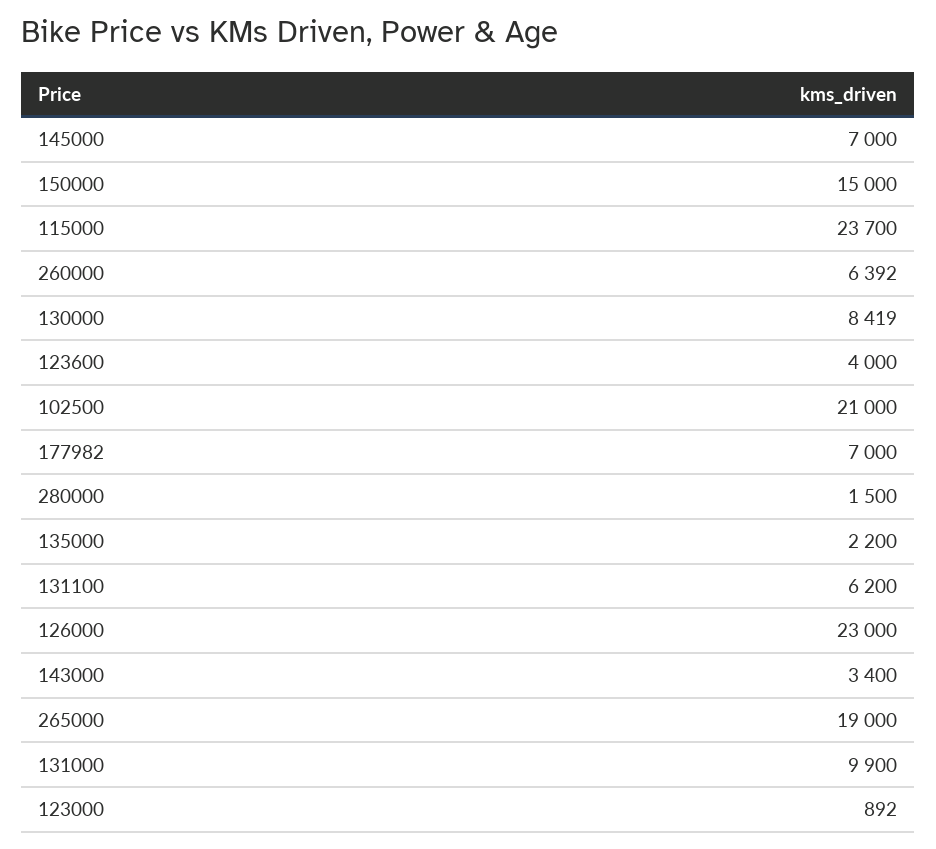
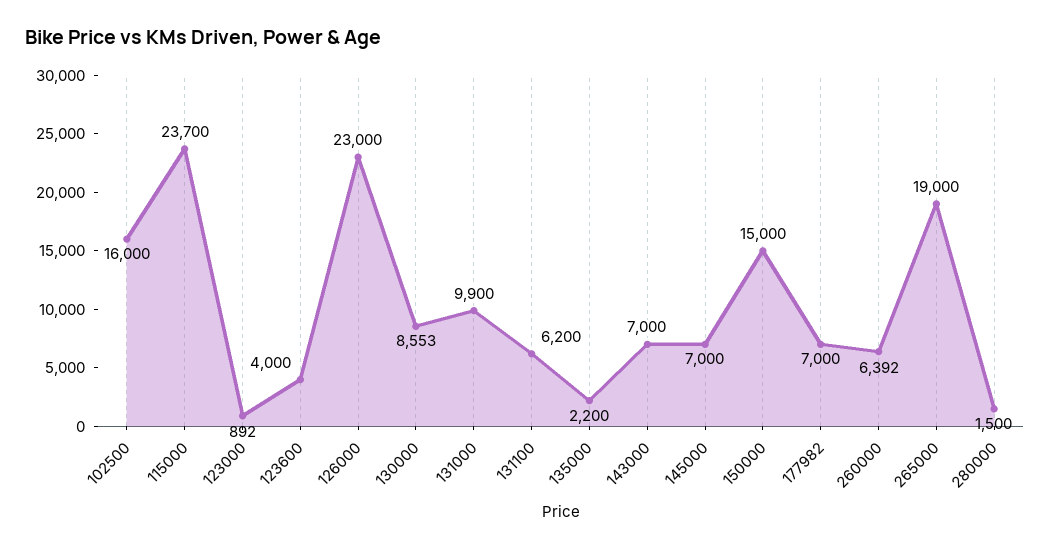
130000: 8419 -> 8553
102500: 21000 -> 16000
143000: 3400 -> 7000

